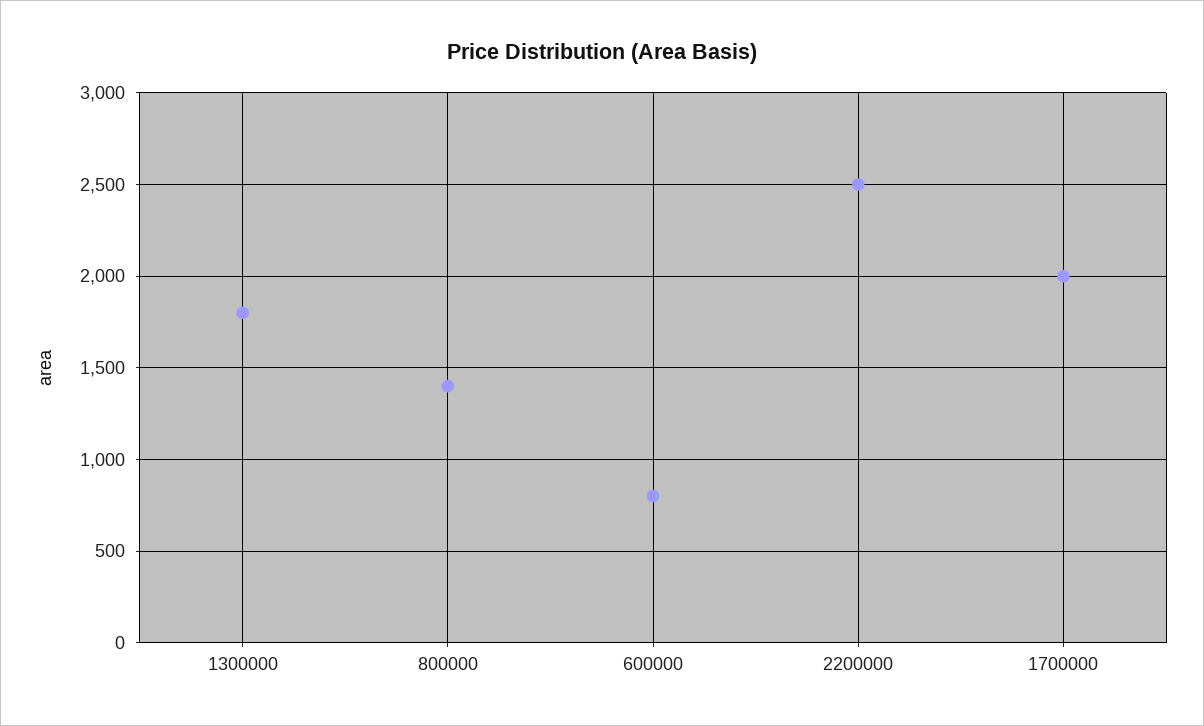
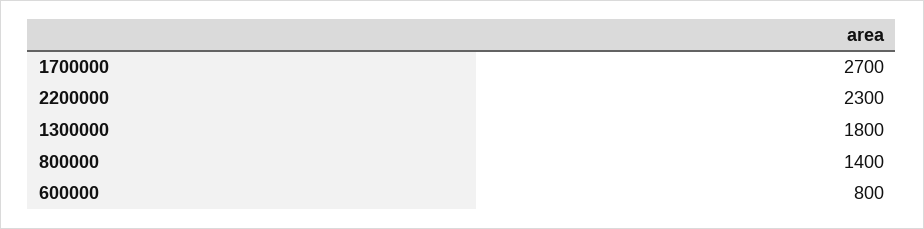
2200000: 2500 -> 2300
1700000: 2000 -> 2700

